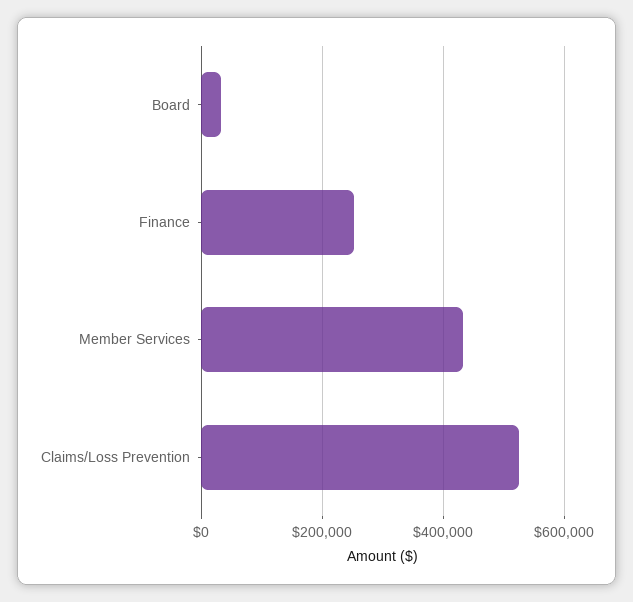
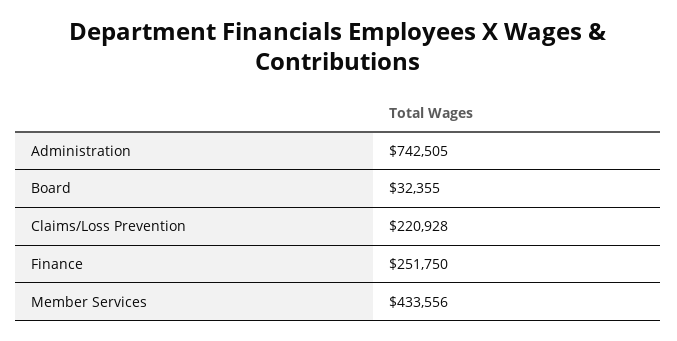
Claims/Loss Prevention: 520000 -> 220928
Administration: none -> 742505

